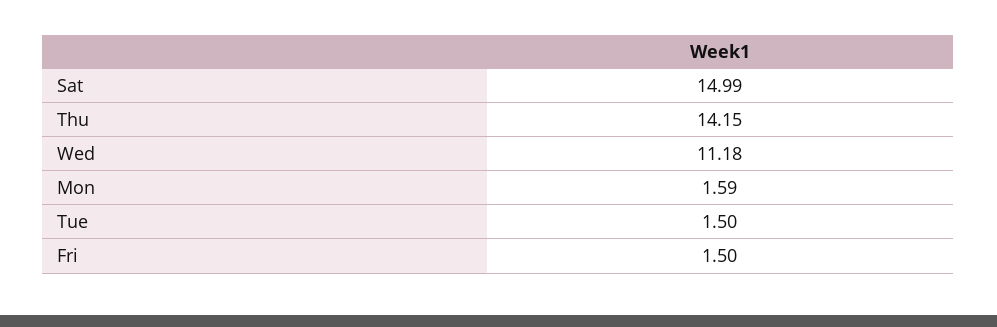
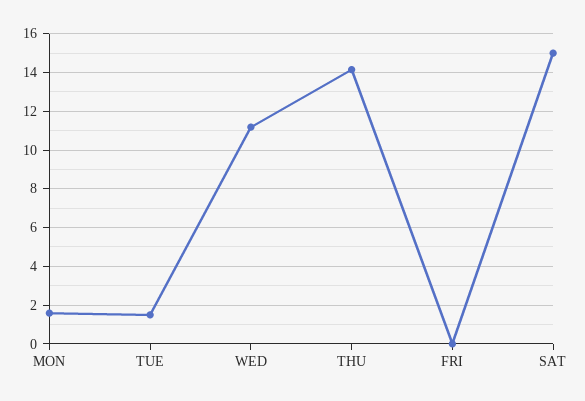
Fri: 1.5 -> 0

